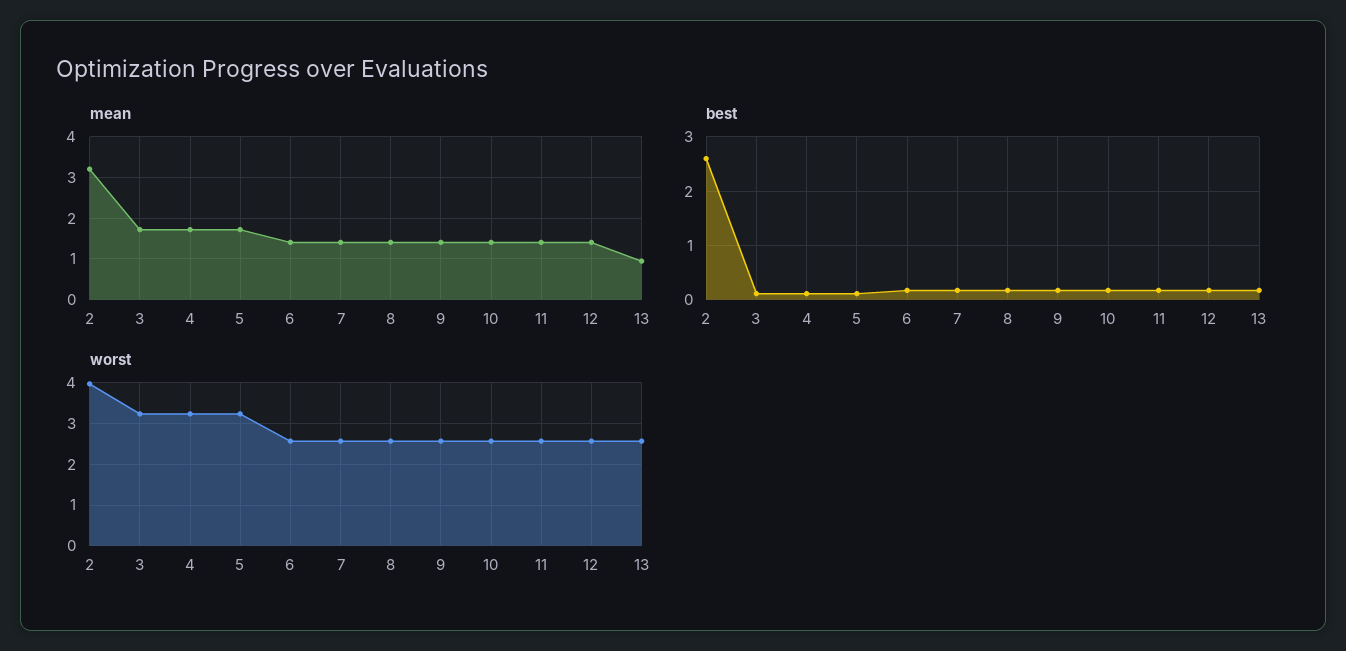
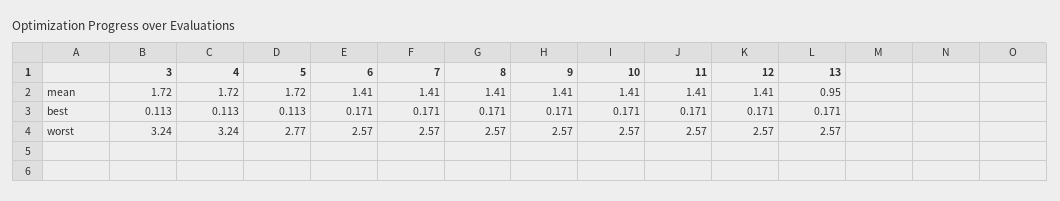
mean, 2: 3.2 -> none
best, 2: 2.6 -> none
worst, 2: 4 -> none
worst, 5: 3.2 -> 2.77

